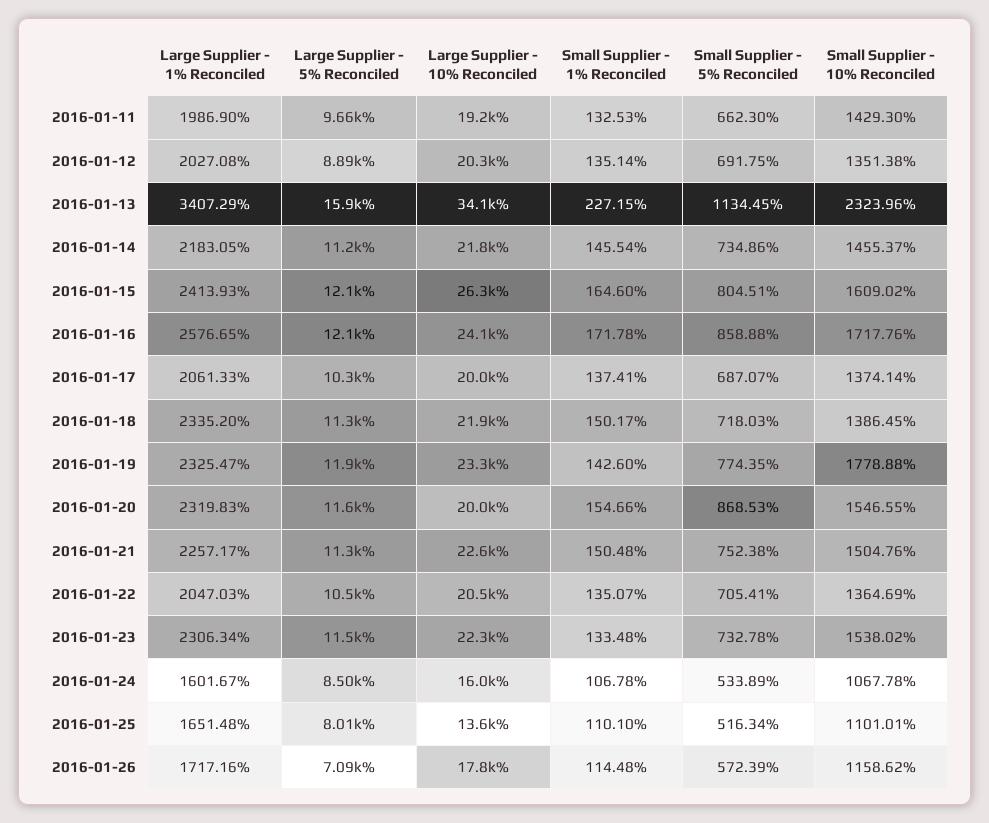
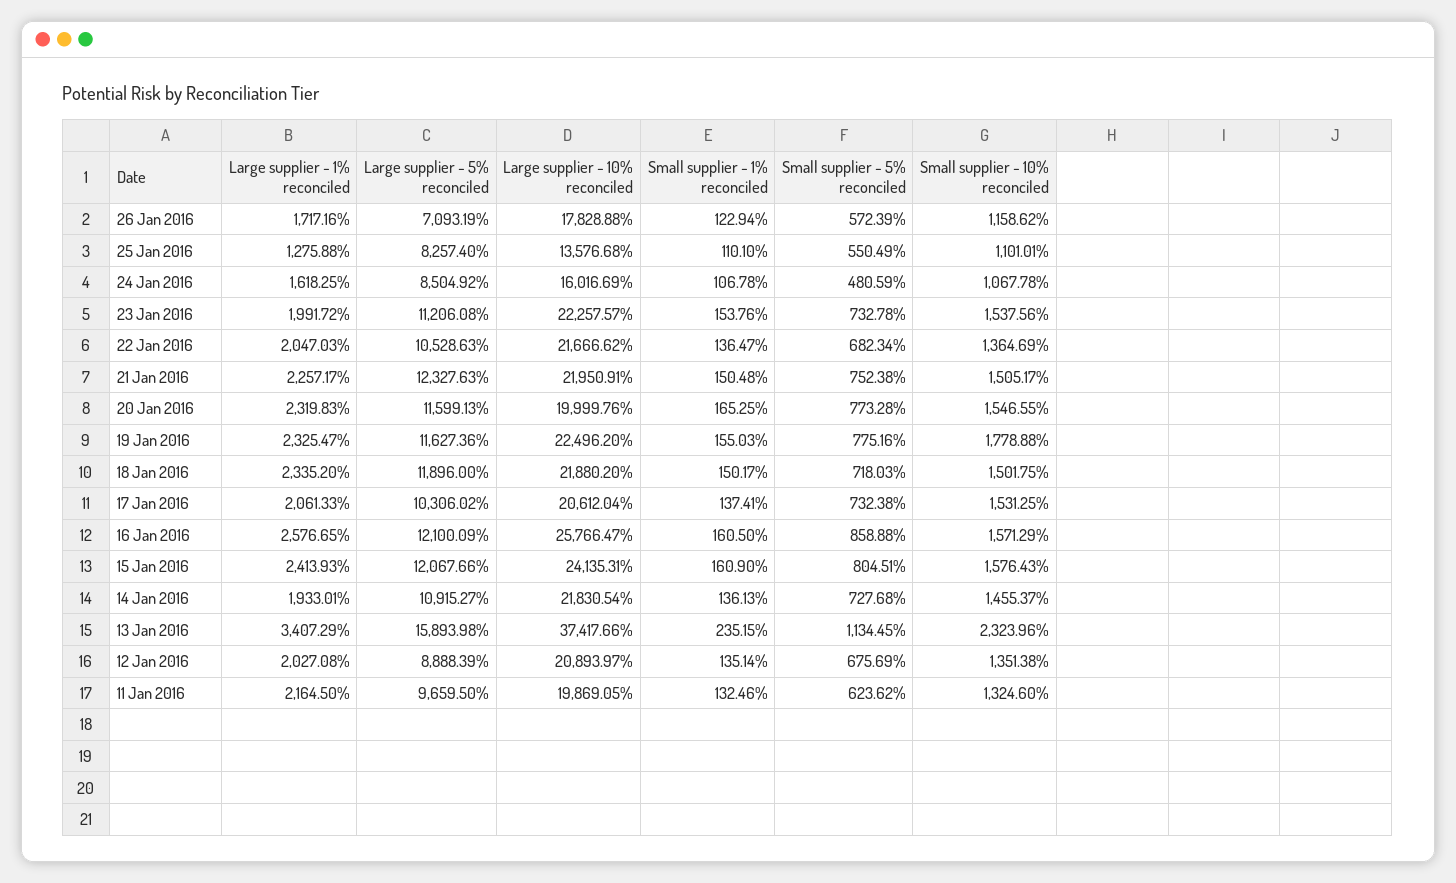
Large Supplier - 1% Reconciled, 2016-01-11: 1986.9 -> 2164.5
Large Supplier - 10% Reconciled, 2016-01-11: 19200 -> 19869.05
Small Supplier - 1% Reconciled, 2016-01-11: 132.53 -> 132.46
Small Supplier - 5% Reconciled, 2016-01-11: 662.3 -> 623.62
Small Supplier - 10% Reconciled, 2016-01-11: 1429.3 -> 1324.6
Large Supplier - 10% Reconciled, 2016-01-12: 20300 -> 20893.97
Small Supplier - 5% Reconciled, 2016-01-12: 691.75 -> 675.69
Large Supplier - 10% Reconciled, 2016-01-13: 34100 -> 37417.66
Small Supplier - 1% Reconciled, 2016-01-13: 227.15 -> 235.15
Large Supplier - 1% Reconciled, 2016-01-14: 2183.05 -> 1933.01
Large Supplier - 5% Reconciled, 2016-01-14: 11200 -> 10915.27
Small Supplier - 1% Reconciled, 2016-01-14: 145.54 -> 136.13
Small Supplier - 5% Reconciled, 2016-01-14: 734.86 -> 727.68
Large Supplier - 10% Reconciled, 2016-01-15: 26300 -> 24135.31
Small Supplier - 1% Reconciled, 2016-01-15: 164.6 -> 160.9
Small Supplier - 10% Reconciled, 2016-01-15: 1609.02 -> 1576.43
Large Supplier - 10% Reconciled, 2016-01-16: 24100 -> 25766.47
Small Supplier - 1% Reconciled, 2016-01-16: 171.78 -> 160.5
Small Supplier - 10% Reconciled, 2016-01-16: 1717.76 -> 1571.29
Large Supplier - 10% Reconciled, 2016-01-17: 20000 -> 20612.04
Small Supplier - 5% Reconciled, 2016-01-17: 687.07 -> 732.38
Small Supplier - 10% Reconciled, 2016-01-17: 1374.14 -> 1531.25
Large Supplier - 5% Reconciled, 2016-01-18: 11300 -> 11896
Small Supplier - 10% Reconciled, 2016-01-18: 1386.45 -> 1501.75
Large Supplier - 5% Reconciled, 2016-01-19: 11900 -> 11627.36
Large Supplier - 10% Reconciled, 2016-01-19: 23300 -> 22496.2
Small Supplier - 1% Reconciled, 2016-01-19: 142.6 -> 155.03
Small Supplier - 5% Reconciled, 2016-01-19: 774.35 -> 775.16
Small Supplier - 1% Reconciled, 2016-01-20: 154.66 -> 165.25
Small Supplier - 5% Reconciled, 2016-01-20: 868.53 -> 773.28
Large Supplier - 5% Reconciled, 2016-01-21: 11300 -> 12327.63
Large Supplier - 10% Reconciled, 2016-01-21: 22600 -> 21950.91
Small Supplier - 10% Reconciled, 2016-01-21: 1504.76 -> 1505.17
Large Supplier - 10% Reconciled, 2016-01-22: 20500 -> 21666.62
Small Supplier - 1% Reconciled, 2016-01-22: 135.07 -> 136.47
Small Supplier - 5% Reconciled, 2016-01-22: 705.41 -> 682.34
Large Supplier - 1% Reconciled, 2016-01-23: 2306.34 -> 1991.72
Large Supplier - 5% Reconciled, 2016-01-23: 11500 -> 11206.08
Small Supplier - 1% Reconciled, 2016-01-23: 133.48 -> 153.76
Small Supplier - 10% Reconciled, 2016-01-23: 1538.02 -> 1537.56
Large Supplier - 1% Reconciled, 2016-01-24: 1601.67 -> 1618.25
Small Supplier - 5% Reconciled, 2016-01-24: 533.89 -> 480.59
Large Supplier - 1% Reconciled, 2016-01-25: 1651.48 -> 1275.88
Large Supplier - 5% Reconciled, 2016-01-25: 8010 -> 8257.4
Small Supplier - 5% Reconciled, 2016-01-25: 516.34 -> 550.49
Small Supplier - 1% Reconciled, 2016-01-26: 114.48 -> 122.94

